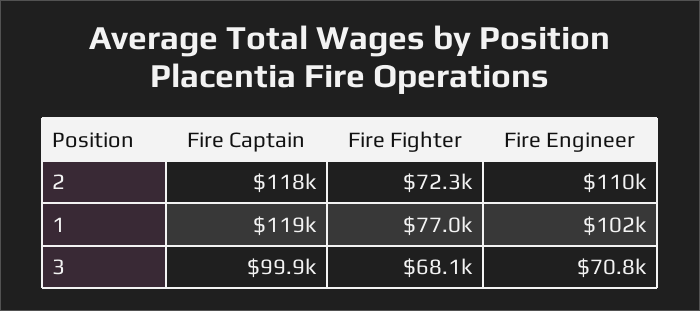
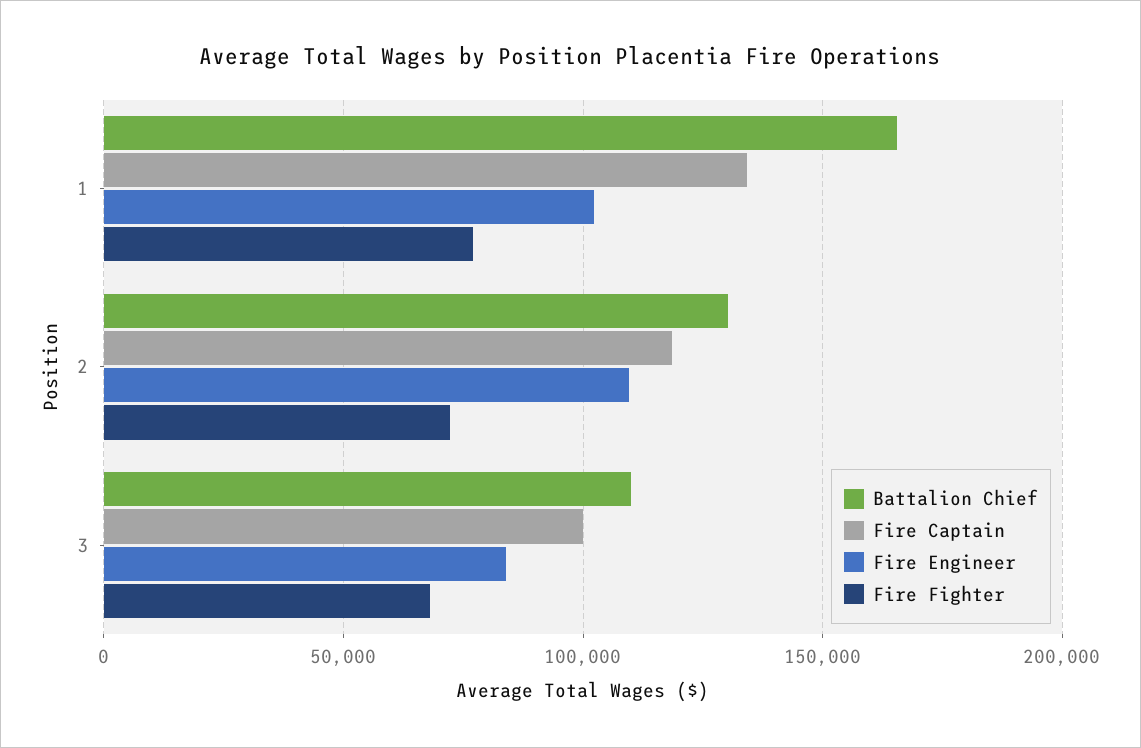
Fire Captain, 1: 119000 -> 135000
Fire Engineer, 3: 70800 -> 85000
Battalion Chief, 1: none -> 165000
Battalion Chief, 2: none -> 130000
Battalion Chief, 3: none -> 110000

